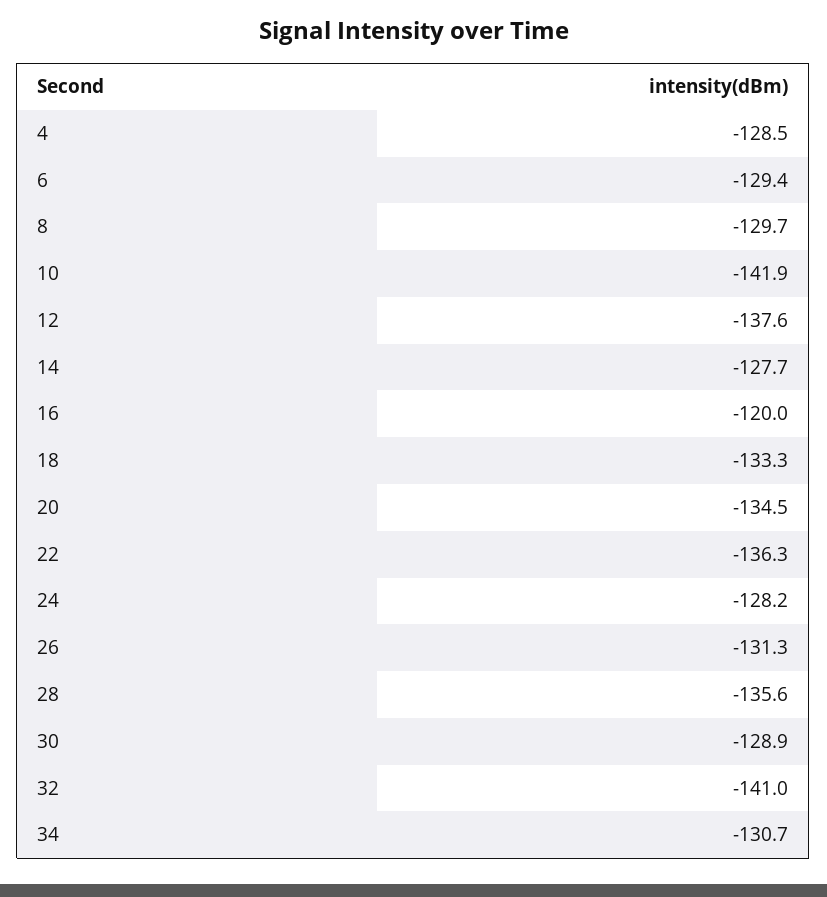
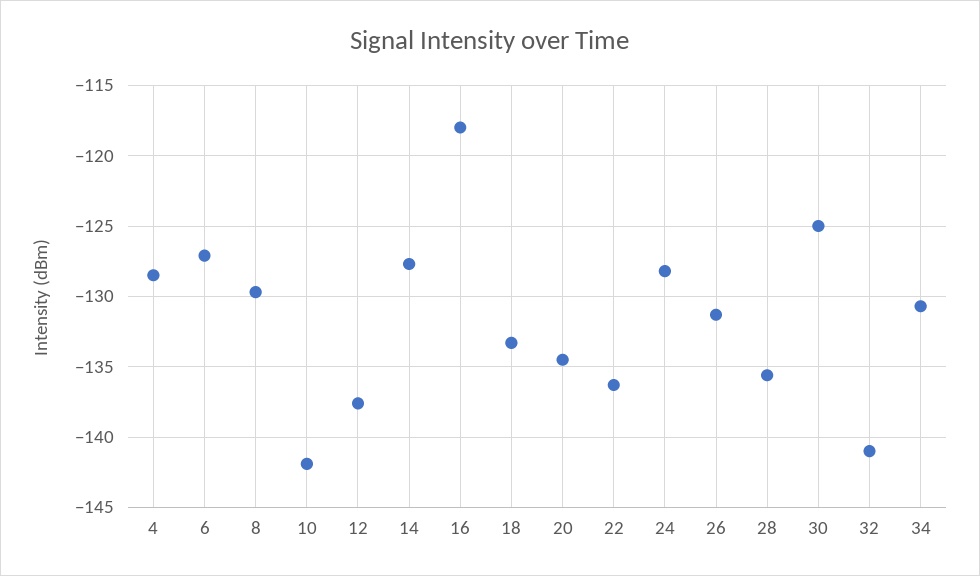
6: -129.4 -> -127
16: -120 -> -118
30: -128.9 -> -125

